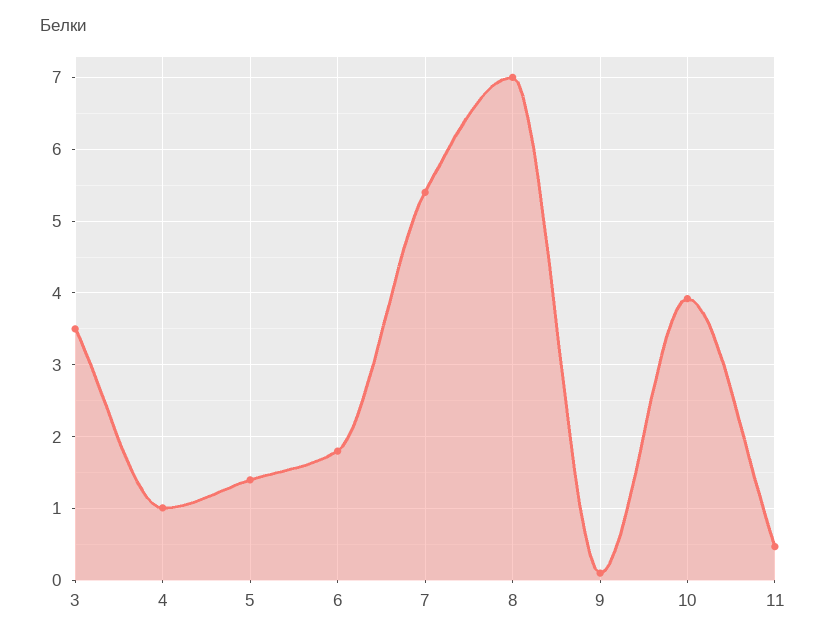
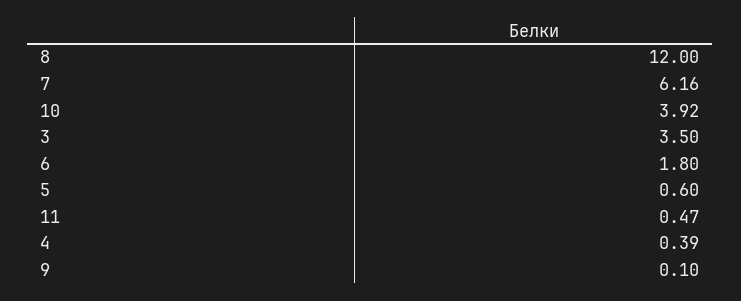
4: 1 -> 0.39
5: 1.4 -> 0.6
7: 5.4 -> 6.16
8: 7 -> 12

